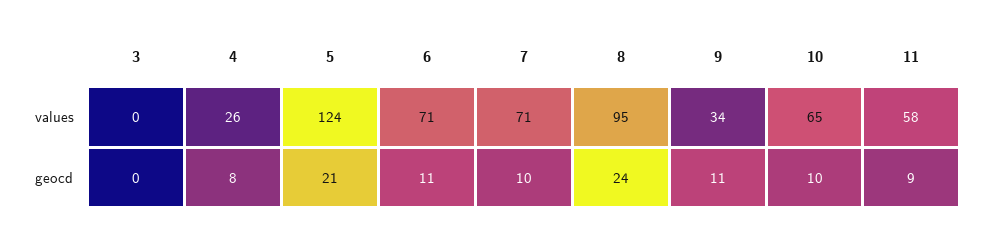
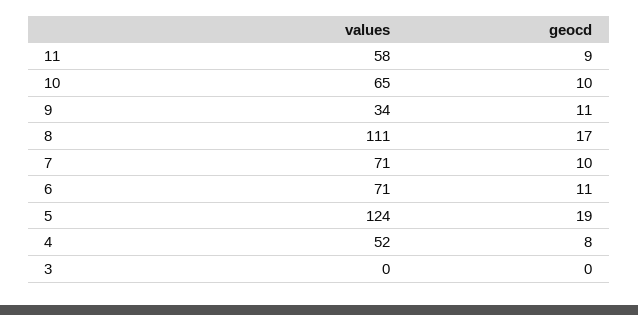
4, values: 26 -> 52
8, values: 95 -> 111
5, geocd: 21 -> 19
8, geocd: 24 -> 17

